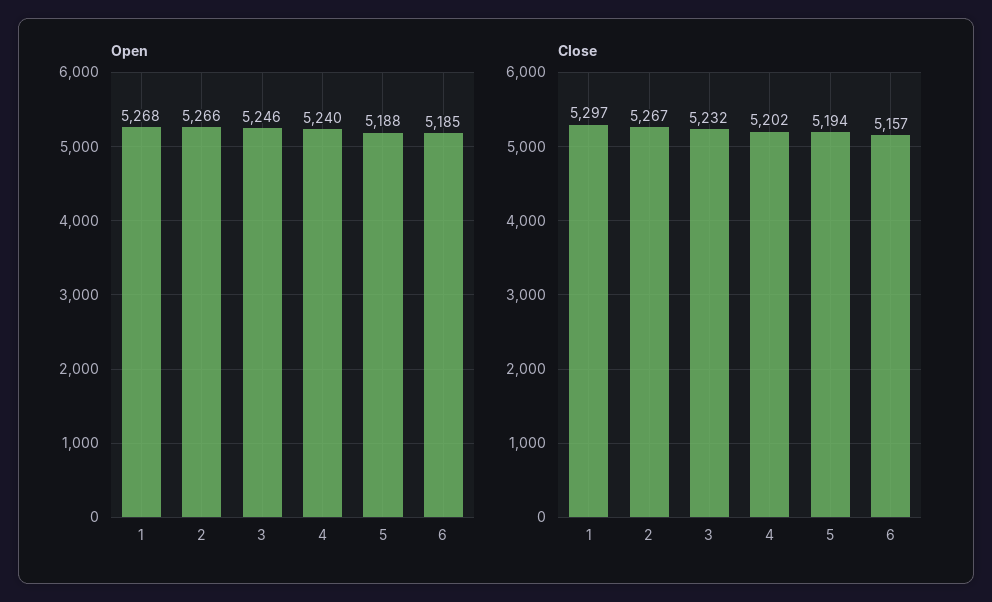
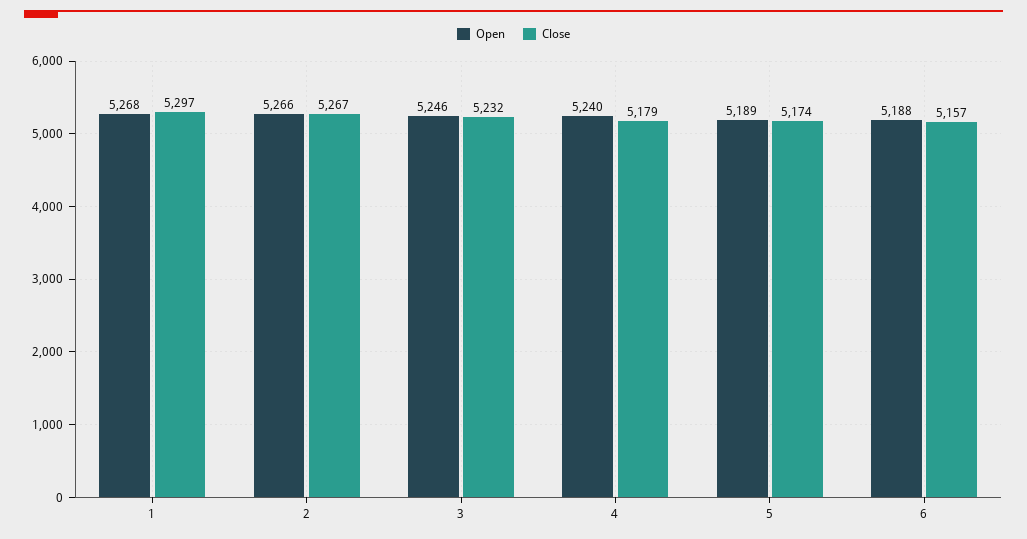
Open, 5: 5188 -> 5189
Open, 6: 5185 -> 5188
Close, 4: 5202 -> 5179
Close, 5: 5194 -> 5174

